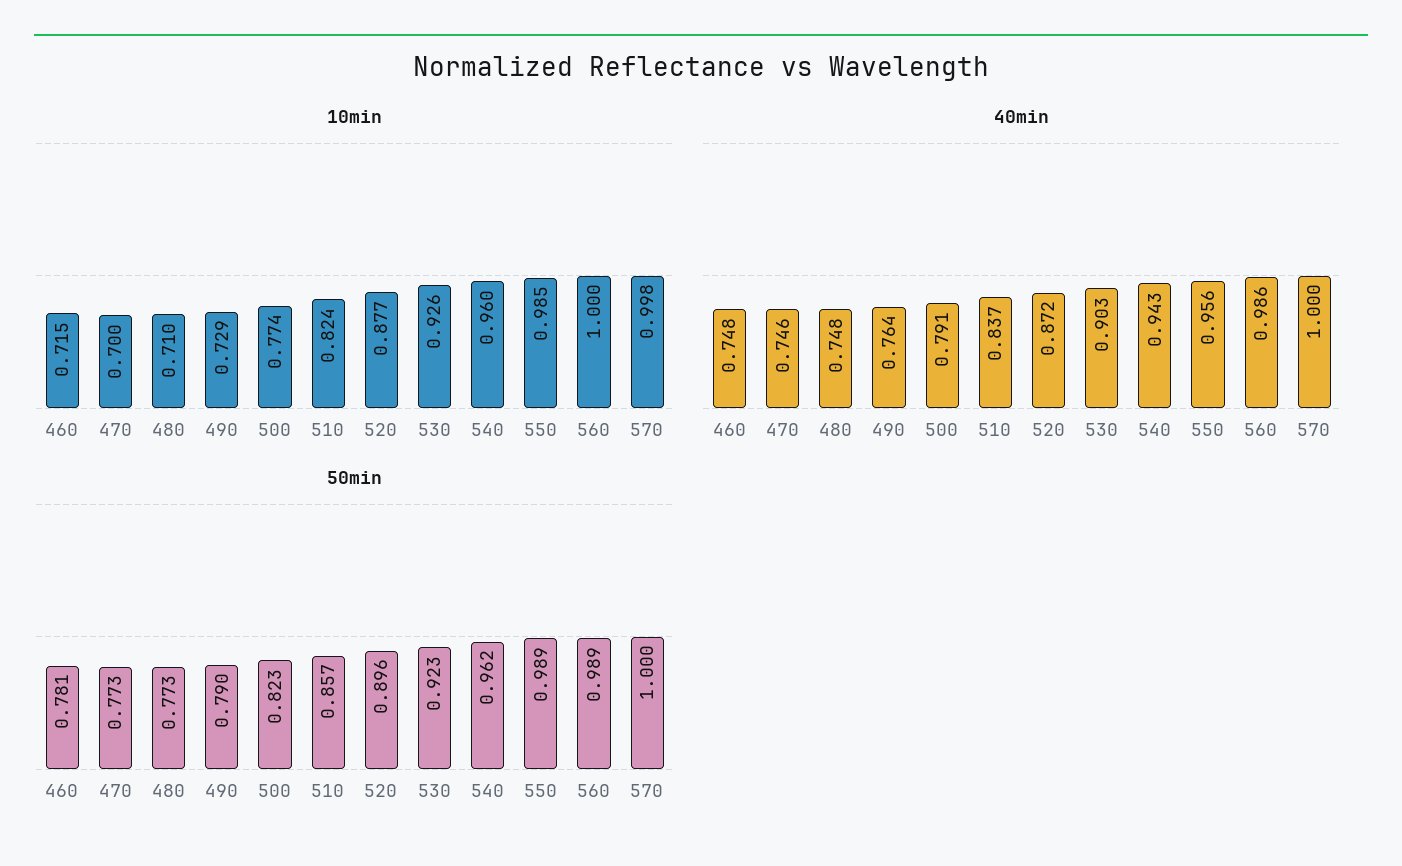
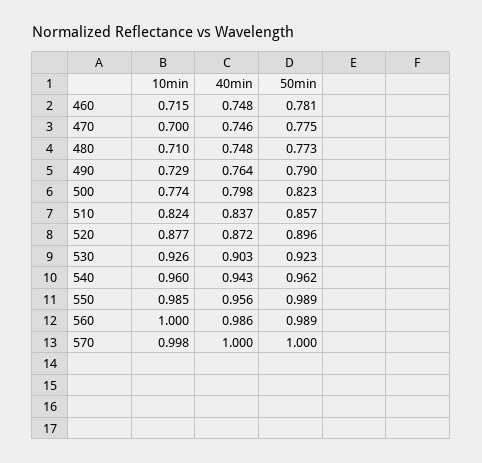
40min, 500: 0.791 -> 0.798
50min, 470: 0.773 -> 0.775

